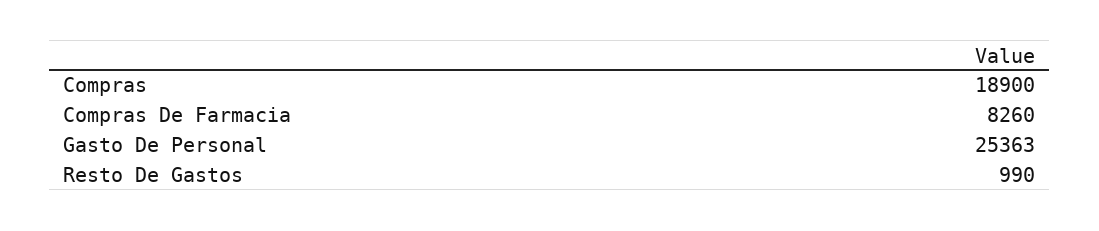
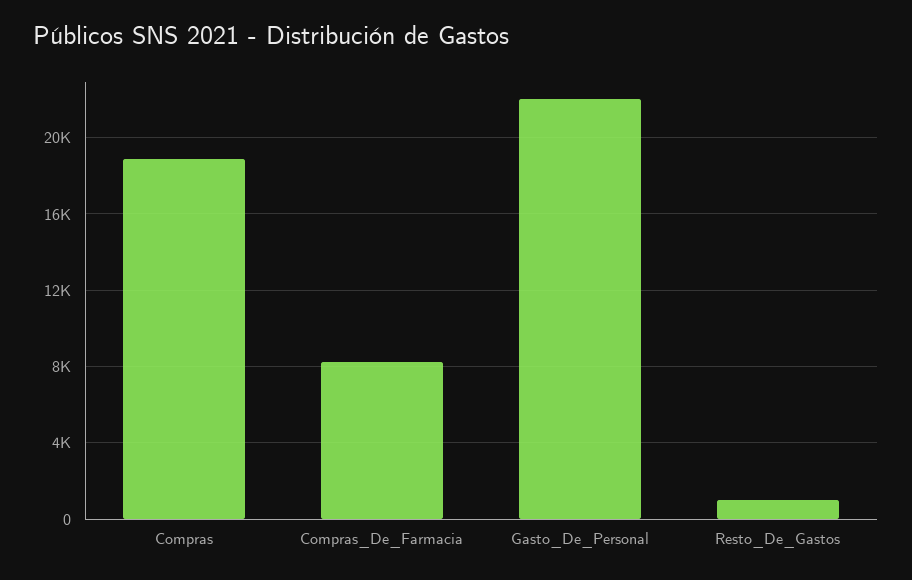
Gasto De Personal: 25363 -> 22000

